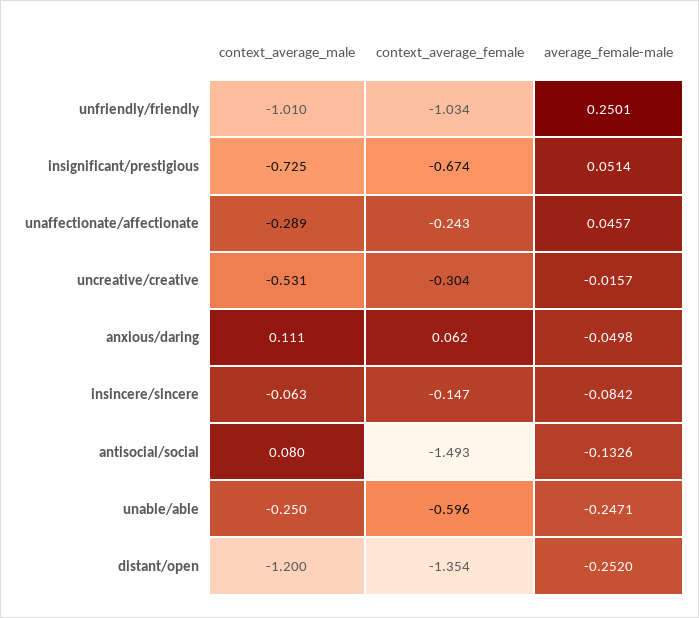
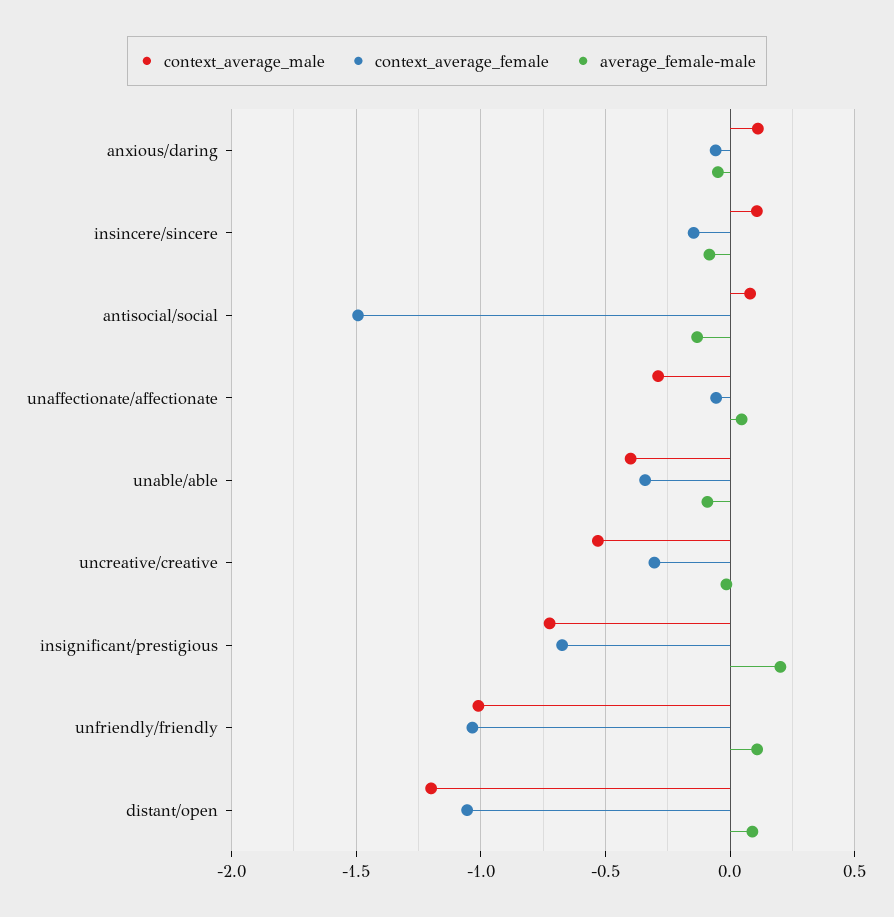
average_female-male, unfriendly/friendly: 0.2501 -> 0.1
average_female-male, insignificant/prestigious: 0.0514 -> 0.2
context_average_female, unaffectionate/affectionate: -0.243 -> -0.05
context_average_female, anxious/daring: 0.062 -> -0.05
context_average_male, insincere/sincere: -0.063 -> 0.1
context_average_male, unable/able: -0.25 -> -0.4
context_average_female, unable/able: -0.596 -> -0.35
average_female-male, unable/able: -0.2471 -> -0.1
context_average_female, distant/open: -1.354 -> -1.05
average_female-male, distant/open: -0.252 -> 0.1

